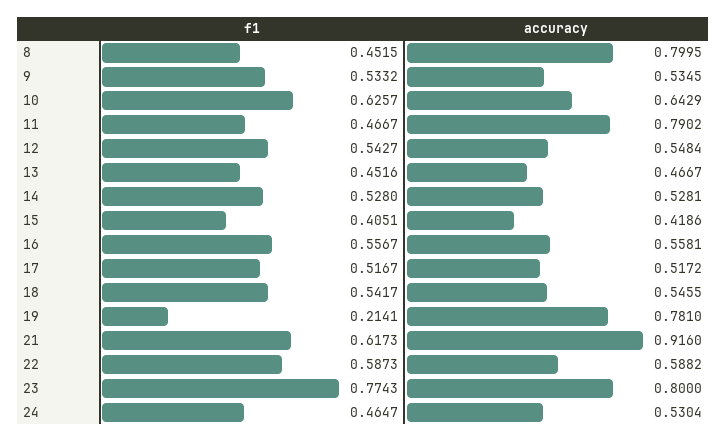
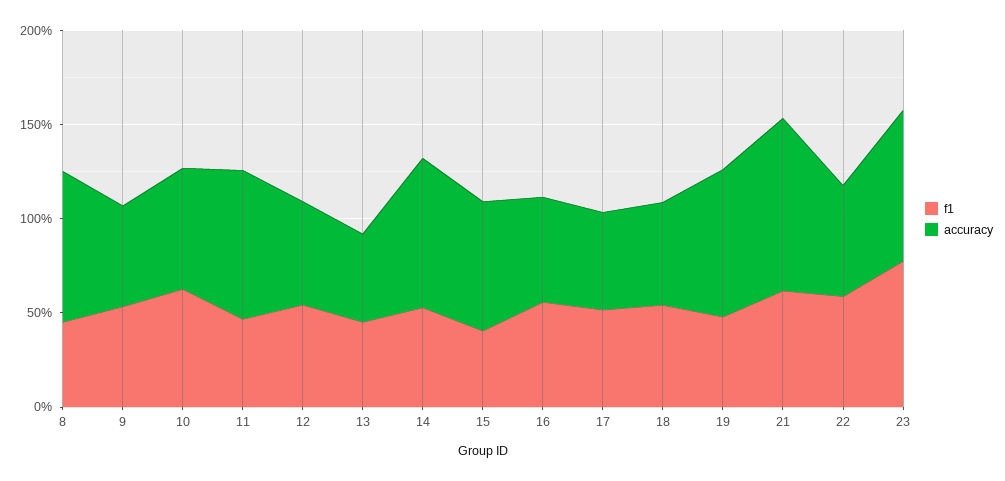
accuracy, 14: 0.5281 -> 0.8
accuracy, 15: 0.4186 -> 0.7
f1, 19: 0.2141 -> 0.5
f1, 24: 0.4647 -> none
accuracy, 24: 0.5304 -> none

